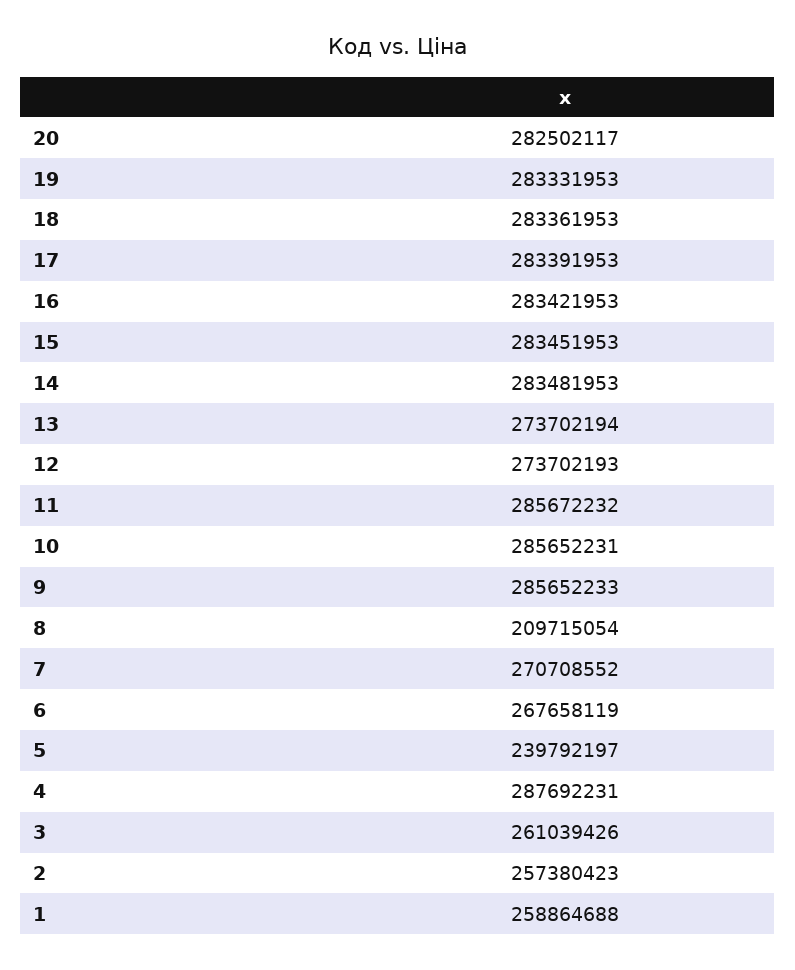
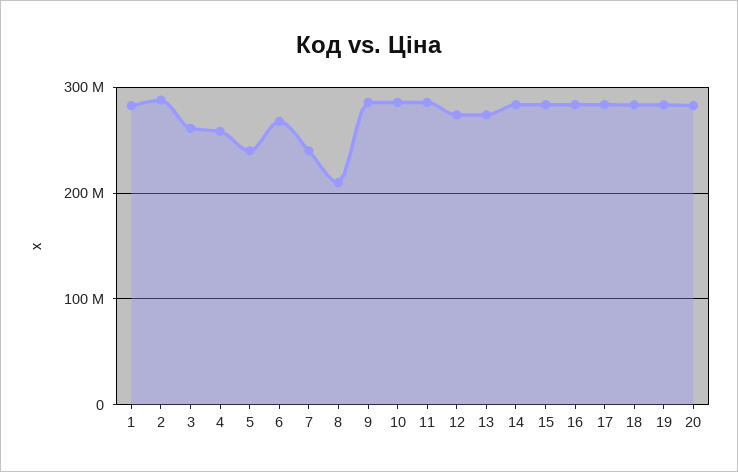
7: 270708552 -> 240000000
4: 287692231 -> 260000000
2: 257380423 -> 290000000
1: 258864688 -> 280000000

